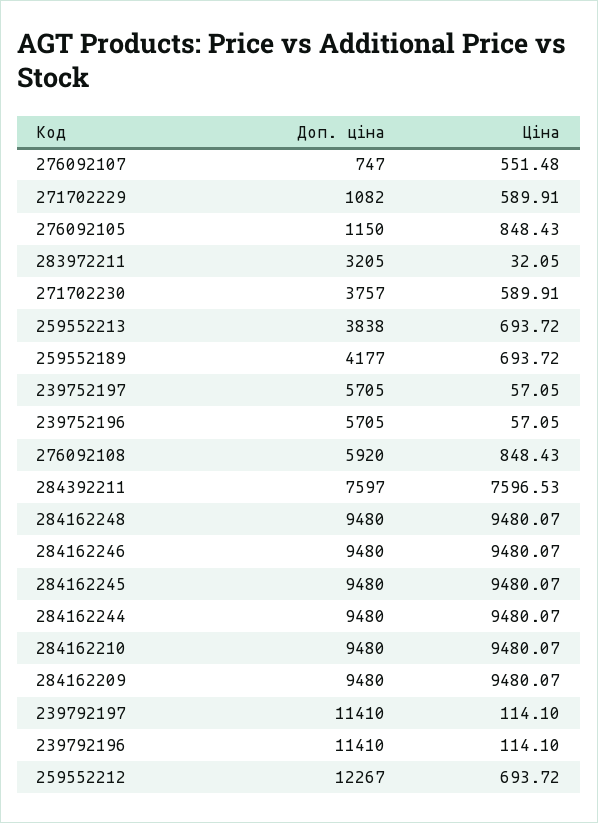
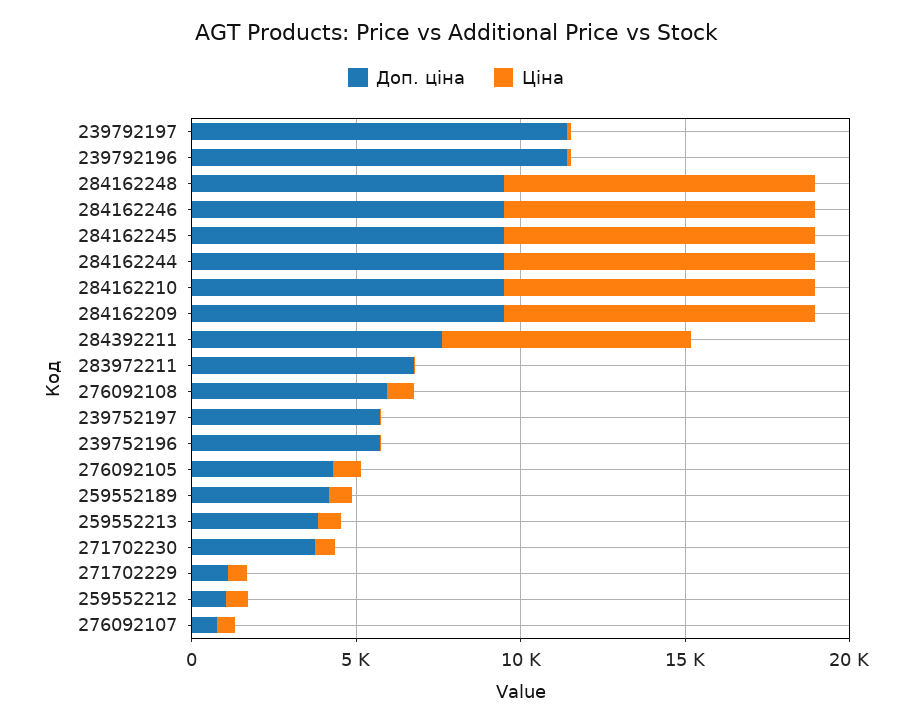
Доп. ціна, 276092105: 1150 -> 4000
Доп. ціна, 283972211: 3205 -> 7000
Доп. ціна, 259552212: 12267 -> 1000

